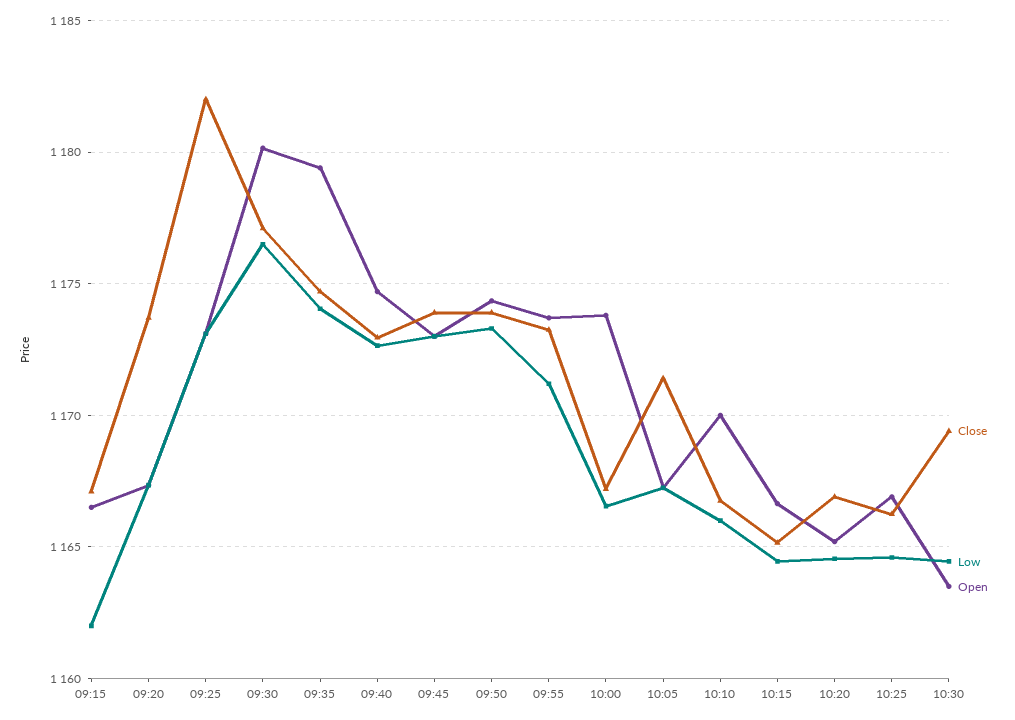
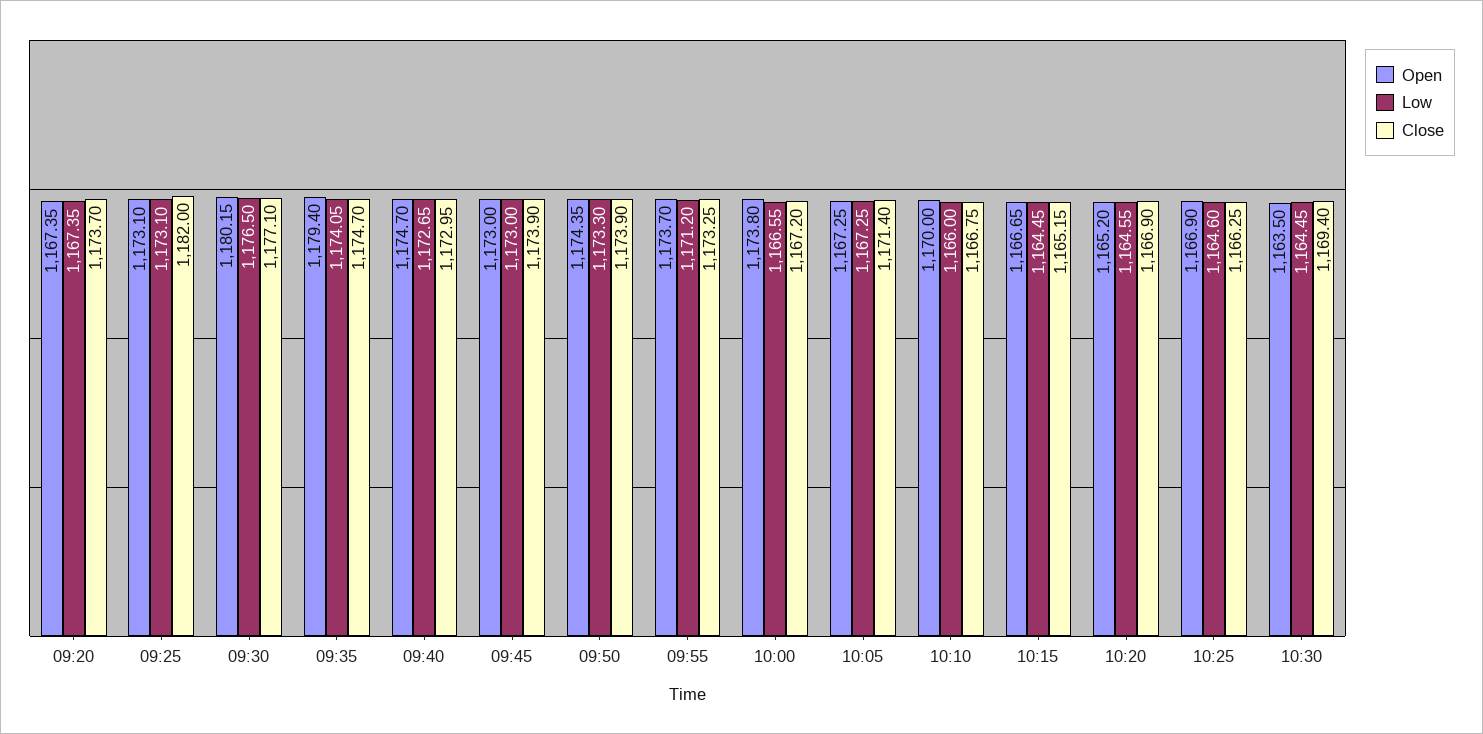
Close, 09:15: 1167 -> none
Low, 09:15: 1162 -> none
Open, 09:15: 1166.5 -> none

